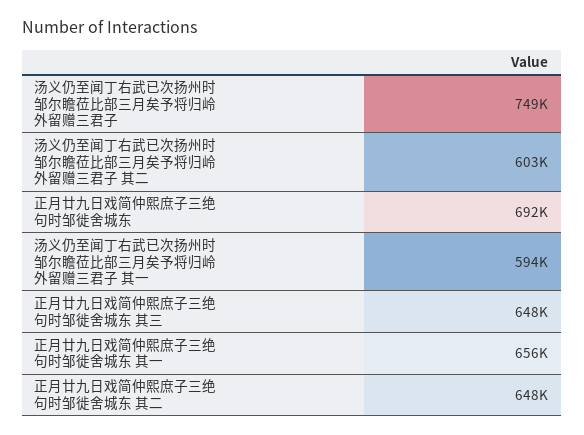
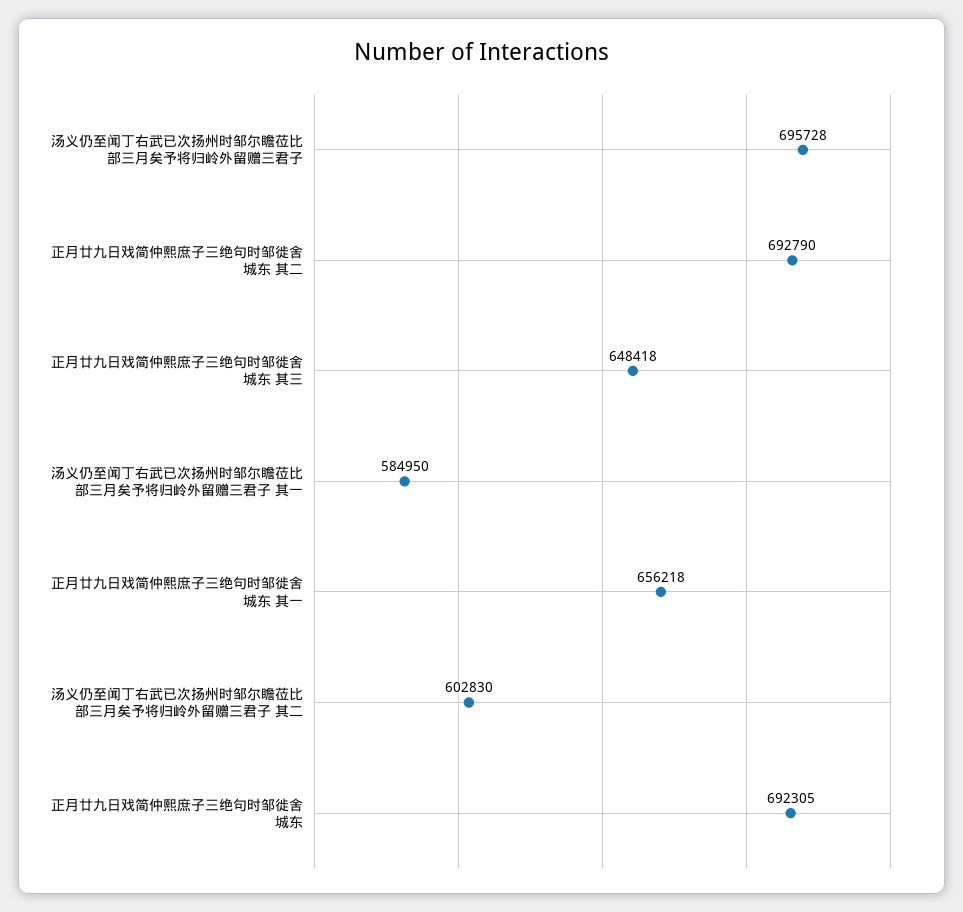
汤义仍至闻丁右武已次扬州时邹尔瞻莅比部三月矣予将归岭外留赠三君子: 749000 -> 695728
汤义仍至闻丁右武已次扬州时邹尔瞻莅比部三月矣予将归岭外留赠三君子 其一: 594000 -> 584950
正月廿九日戏简仲熙庶子三绝句时邹徙舍城东 其二: 648000 -> 692790

